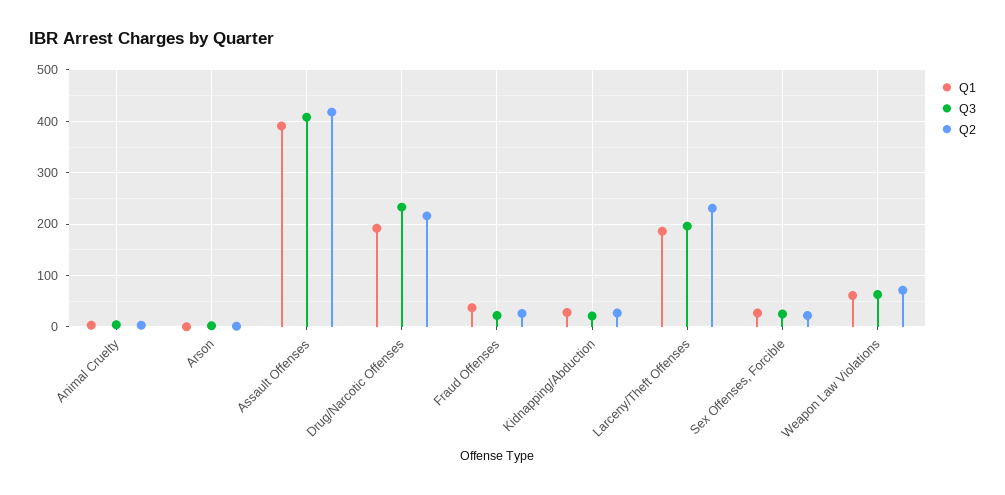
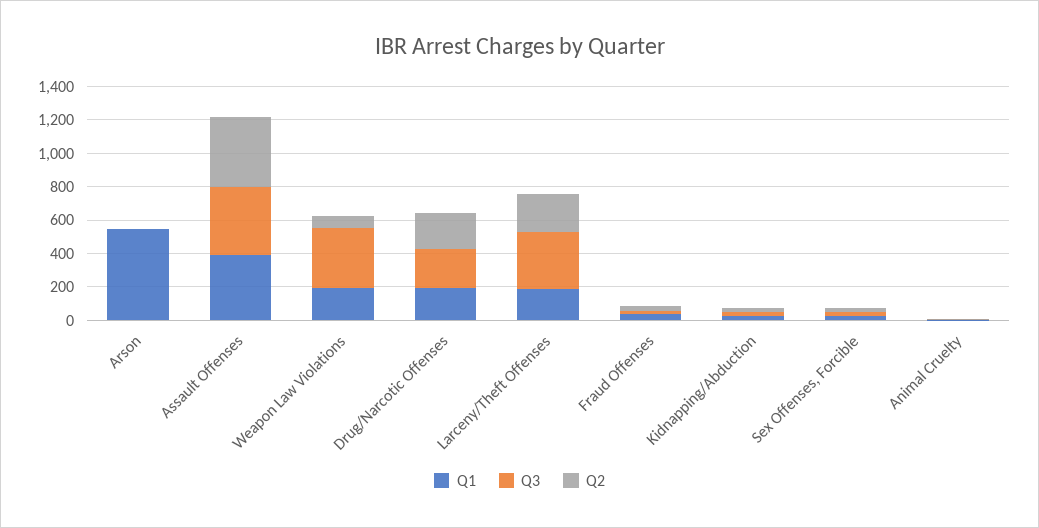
Q1, Arson: 0 -> 550
Q3, Larceny/Theft Offenses: 200 -> 350
Q1, Weapon Law Violations: 60 -> 200
Q3, Weapon Law Violations: 60 -> 350

